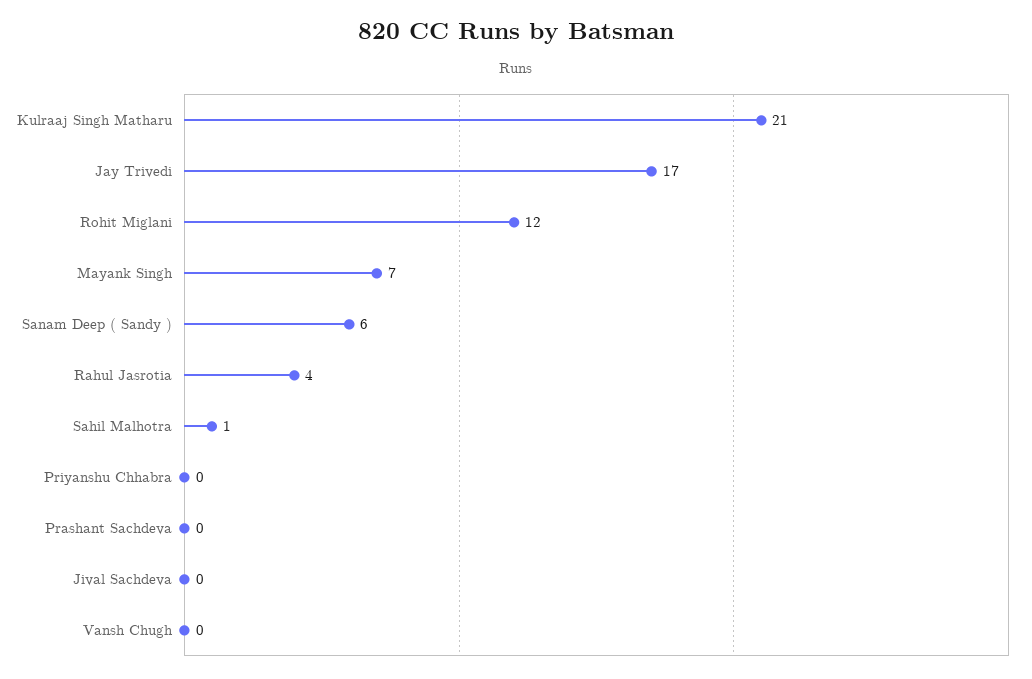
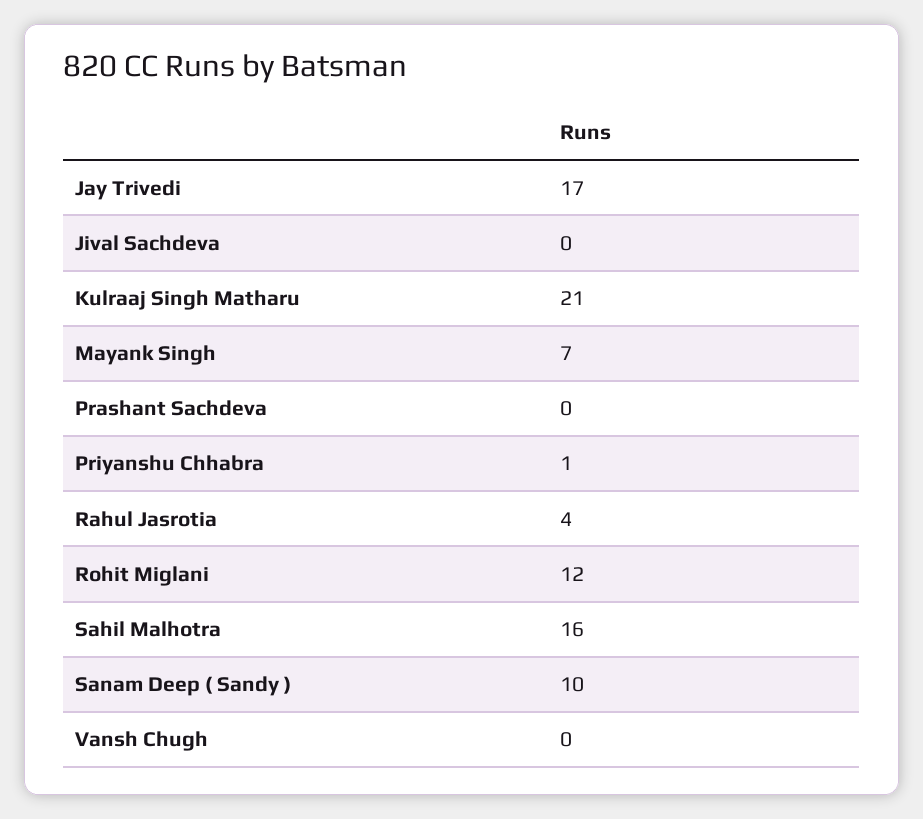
Sanam Deep ( Sandy ): 6 -> 10
Sahil Malhotra: 1 -> 16
Priyanshu Chhabra: 0 -> 1

